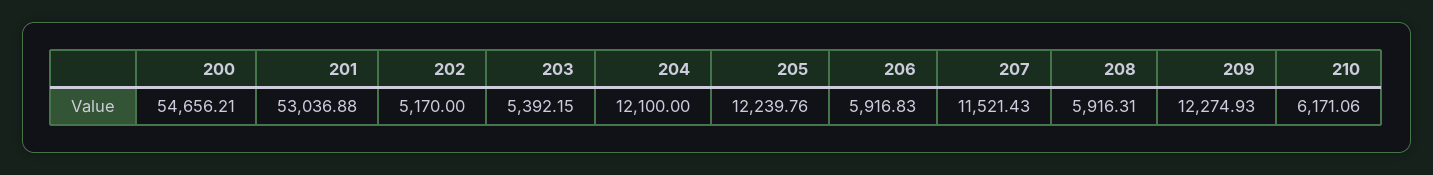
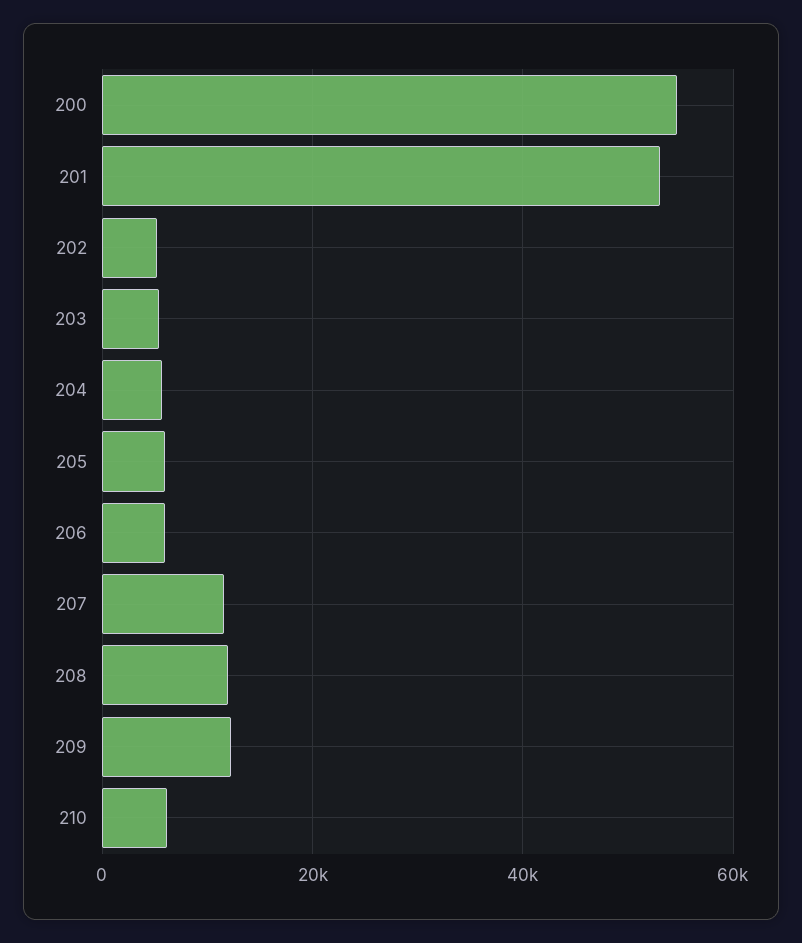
204: 12100 -> 6000
205: 12239.76 -> 6000
208: 5916.31 -> 12000

